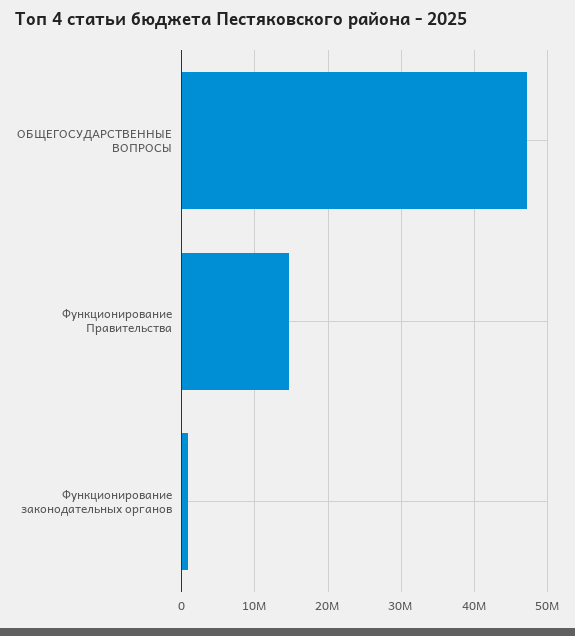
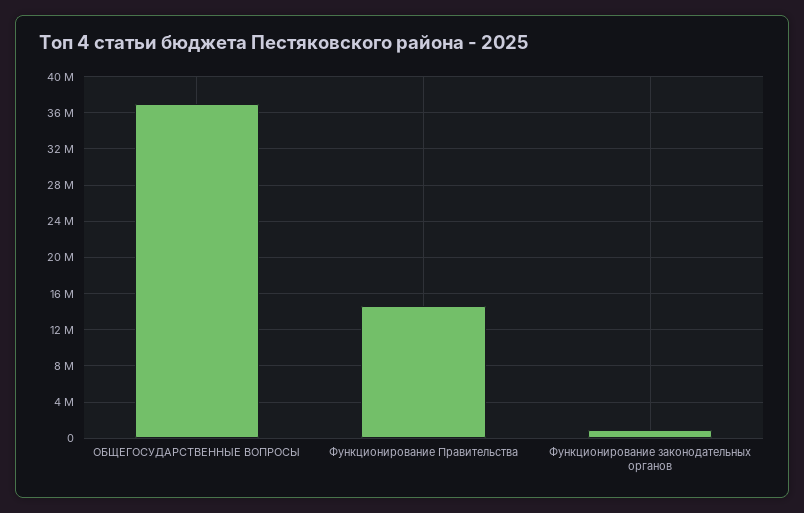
ОБЩЕГОСУДАРСТВЕННЫЕ ВОПРОСЫ: 47000000 -> 37000000

